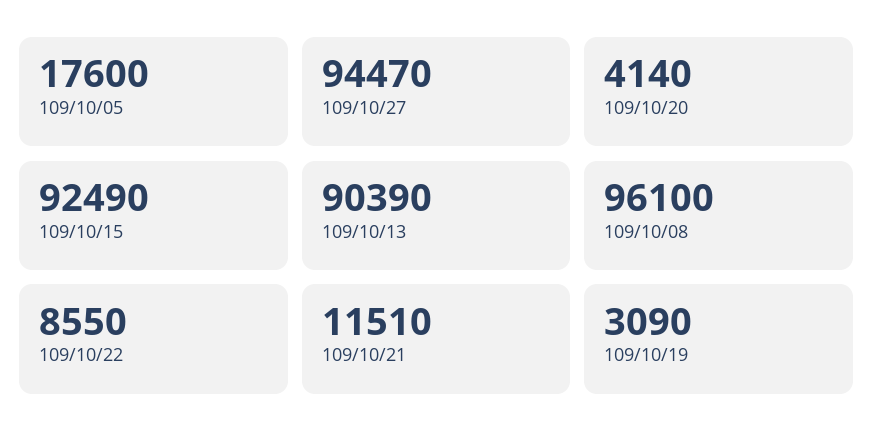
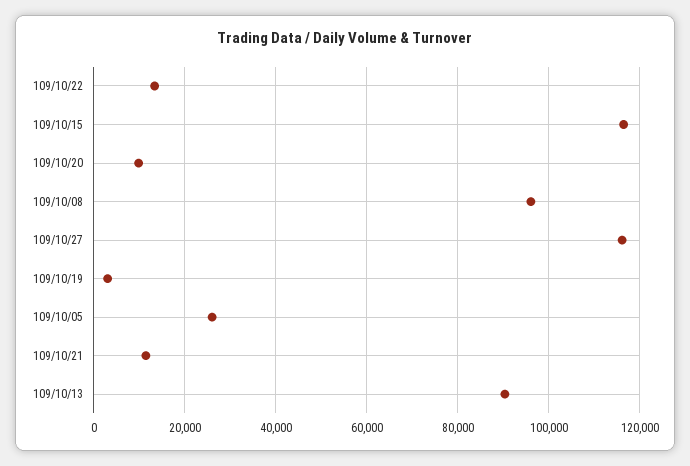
109/10/05: 17600 -> 26000
109/10/27: 94470 -> 116000
109/10/20: 4140 -> 10000
109/10/15: 92490 -> 116000
109/10/22: 8550 -> 14000

